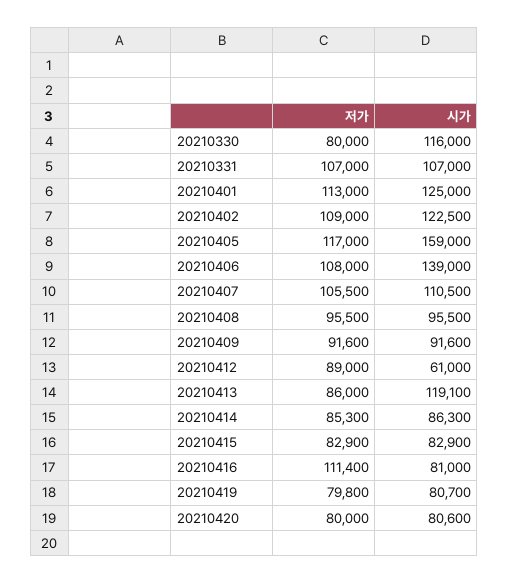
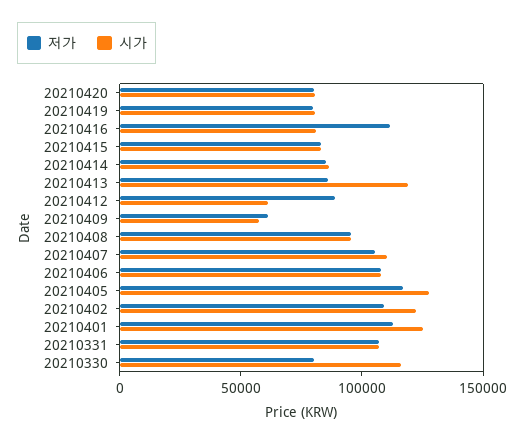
시가, 20210405: 159000 -> 130000
시가, 20210406: 139000 -> 110000
저가, 20210409: 91600 -> 60000
시가, 20210409: 91600 -> 60000

